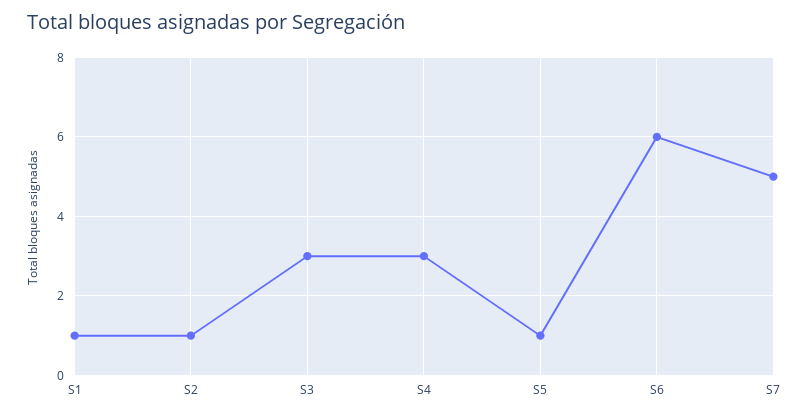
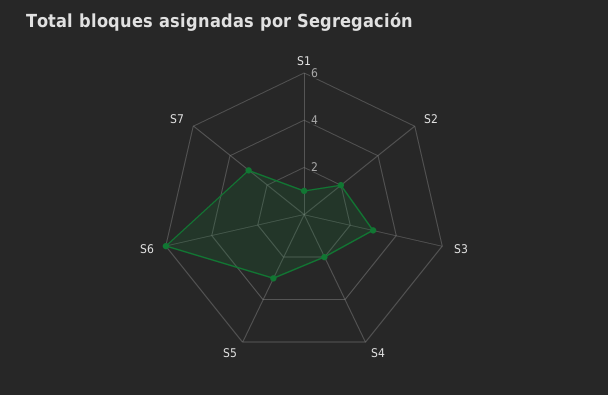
S2: 1 -> 2
S4: 3 -> 2
S5: 1 -> 3
S7: 5 -> 3

